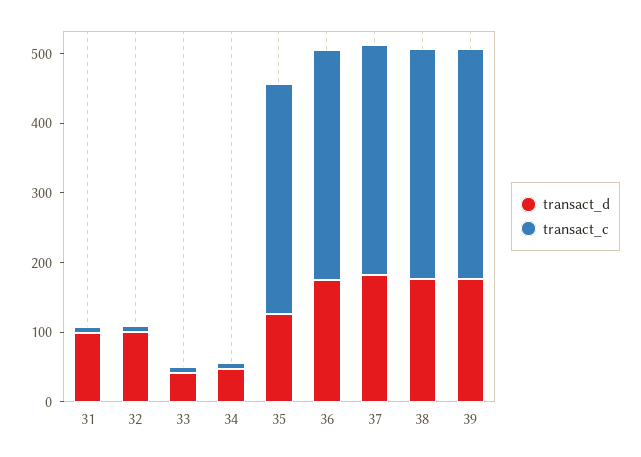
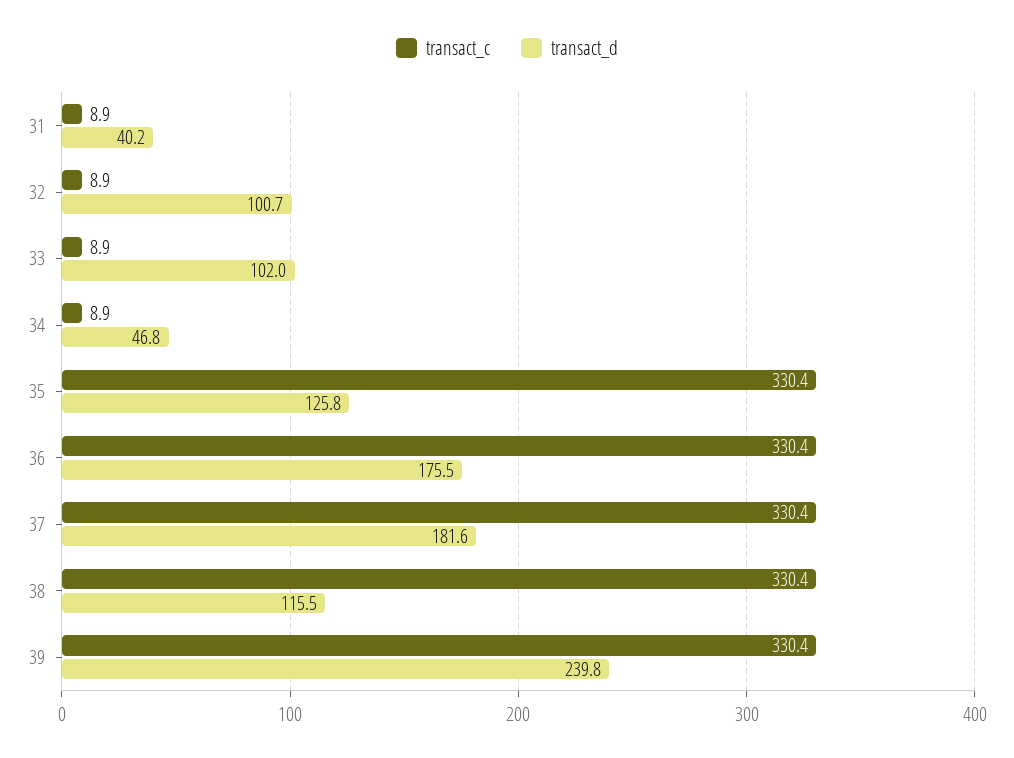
transact_d, 31: 100 -> 40.2
transact_d, 33: 40 -> 102
transact_d, 38: 180 -> 115.5
transact_d, 39: 180 -> 239.8

